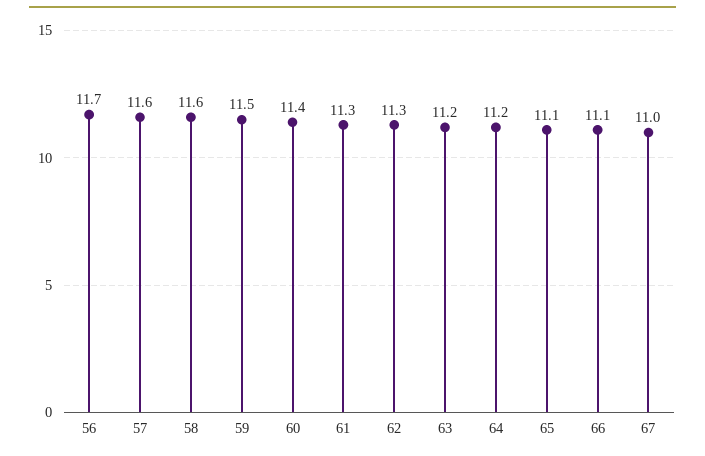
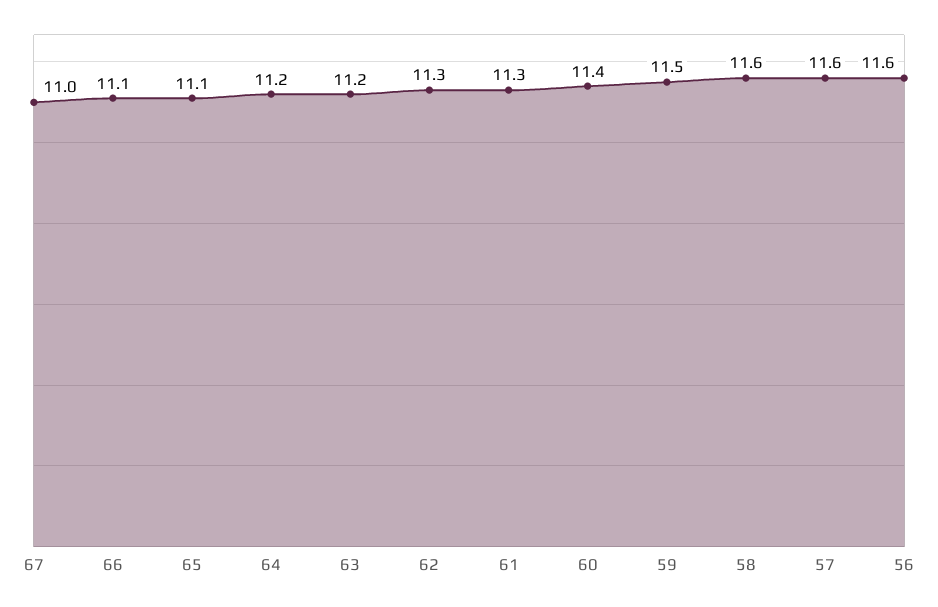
56: 11.7 -> 11.6

